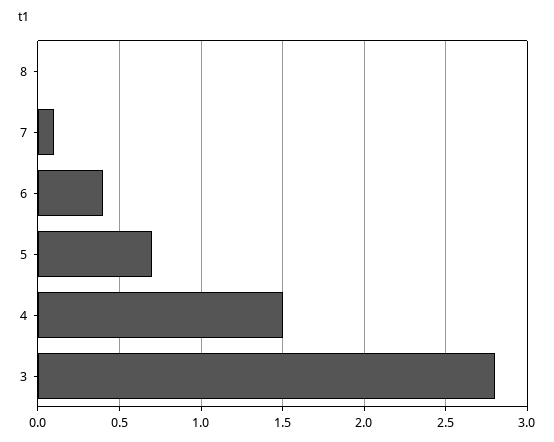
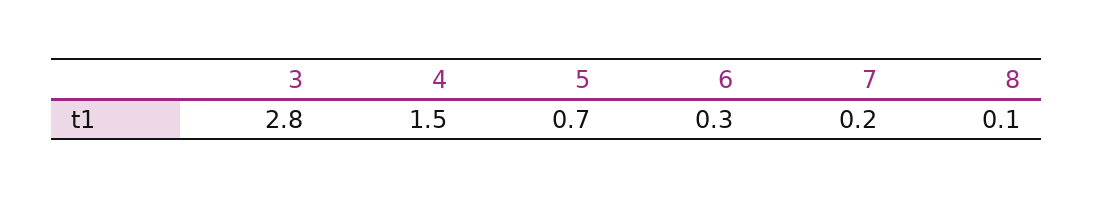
8: 0 -> 0.1
7: 0.1 -> 0.2
6: 0.4 -> 0.3

